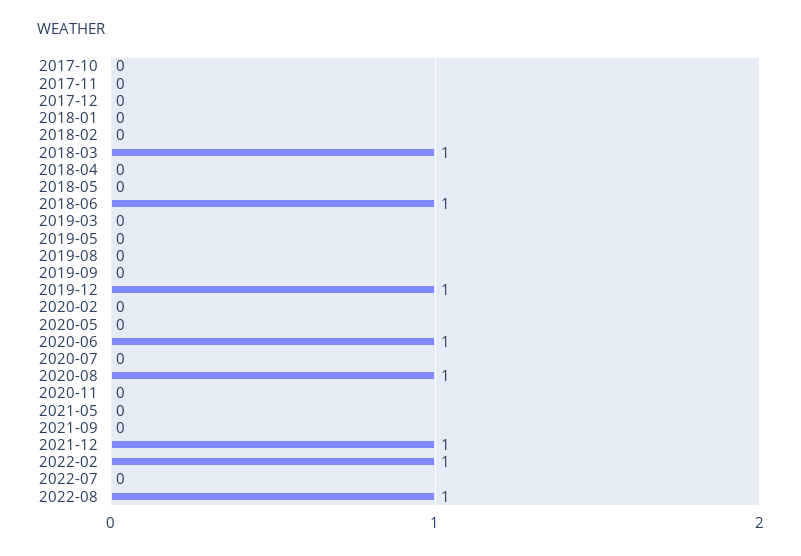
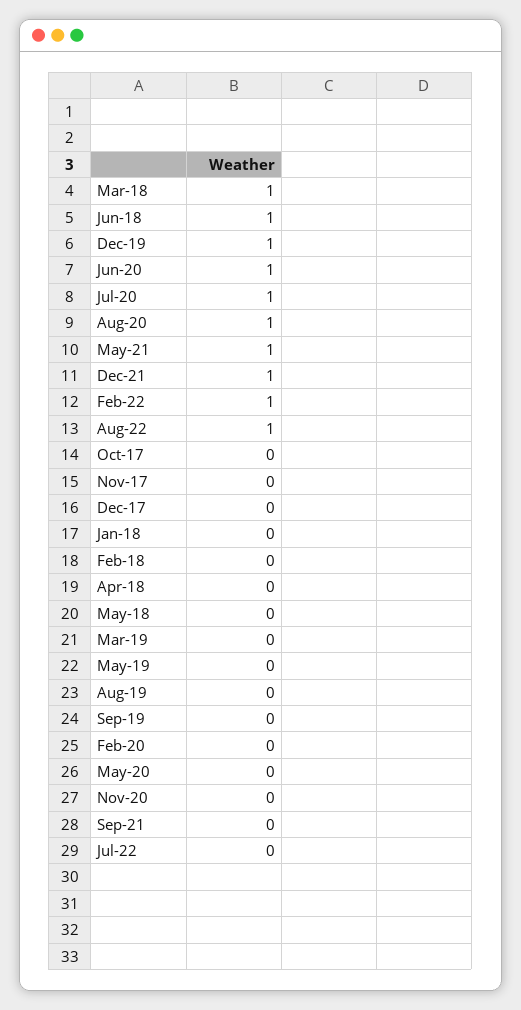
2020-07: 0 -> 1
2021-05: 0 -> 1

